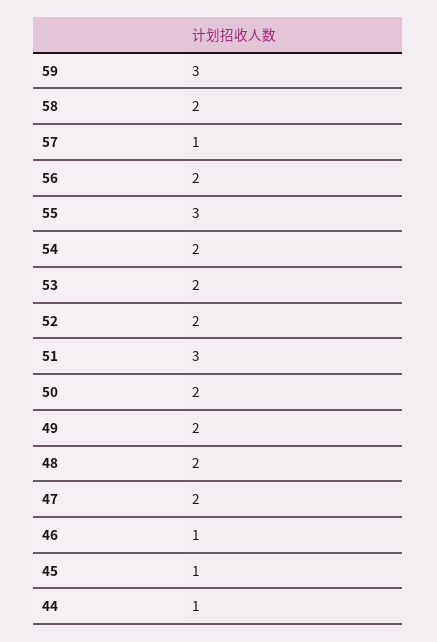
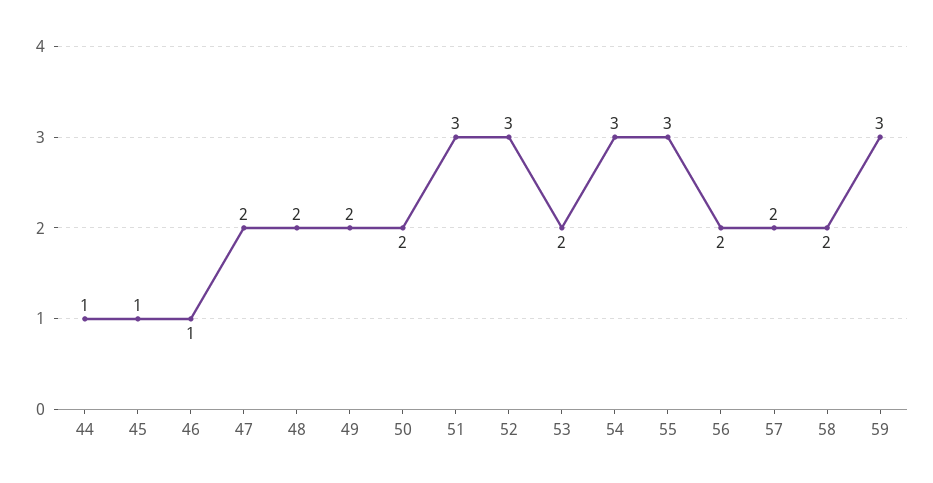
57: 1 -> 2
54: 2 -> 3
52: 2 -> 3

